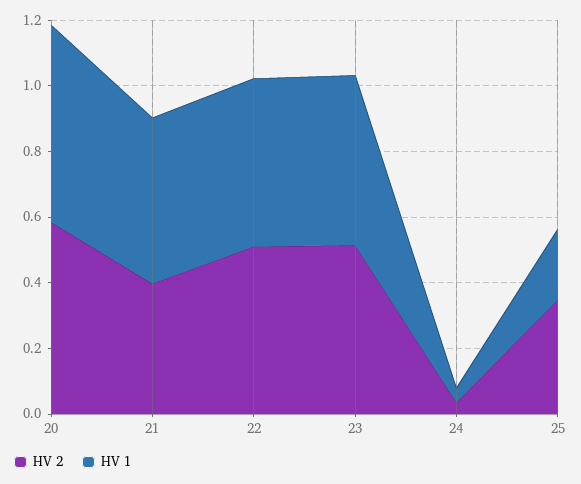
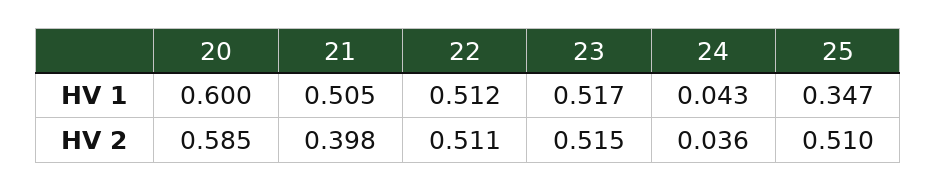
HV 2, 25: 0.35 -> 0.51
HV 1, 25: 0.2 -> 0.347

